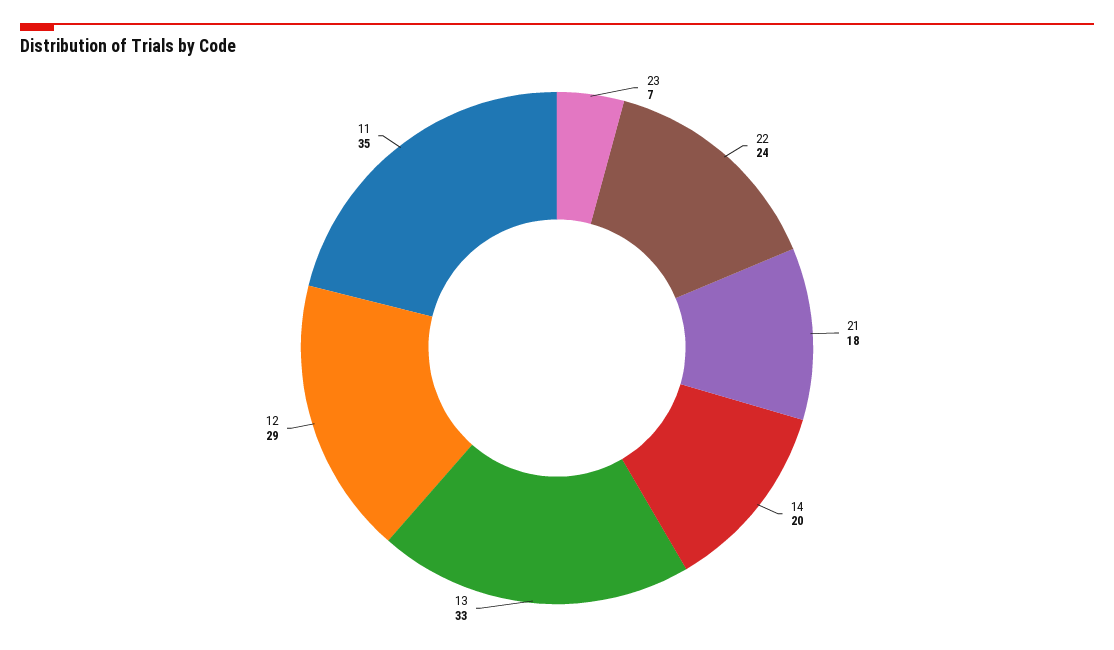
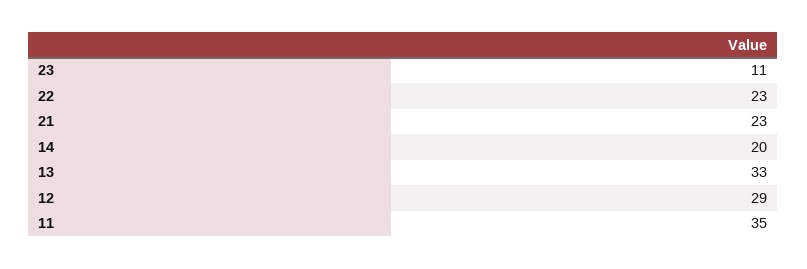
23: 7 -> 11
22: 24 -> 23
21: 18 -> 23

